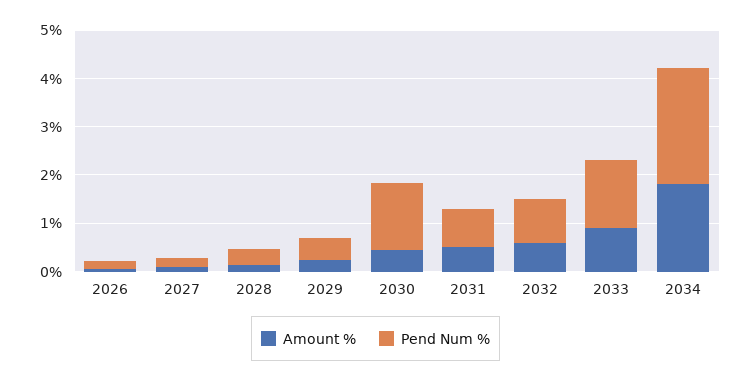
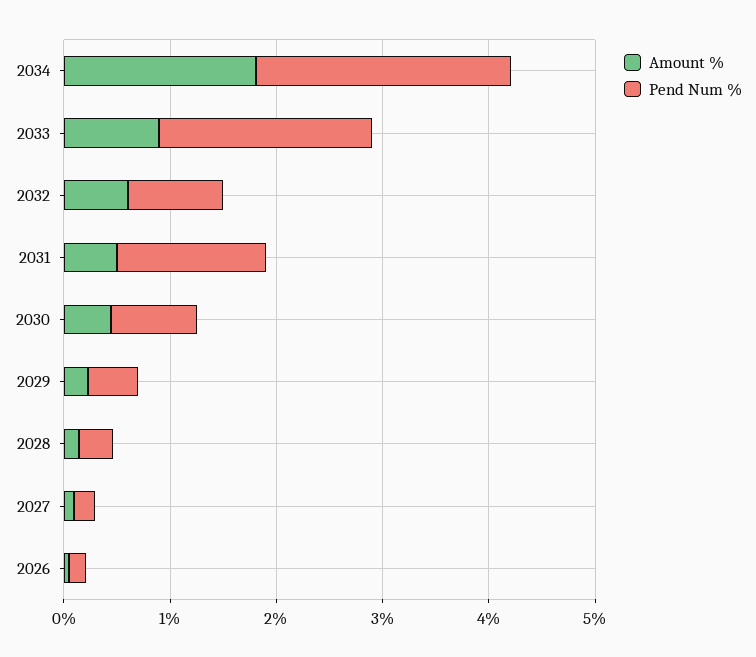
Pend Num %, 2030: 1.4 -> 0.8
Pend Num %, 2031: 0.8 -> 1.4
Pend Num %, 2033: 1.4 -> 2

